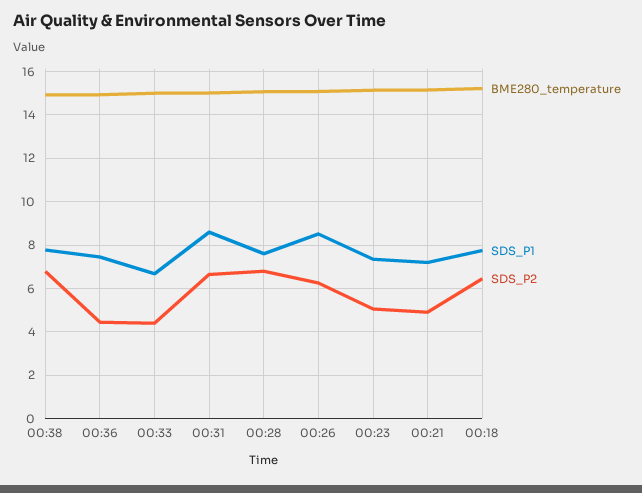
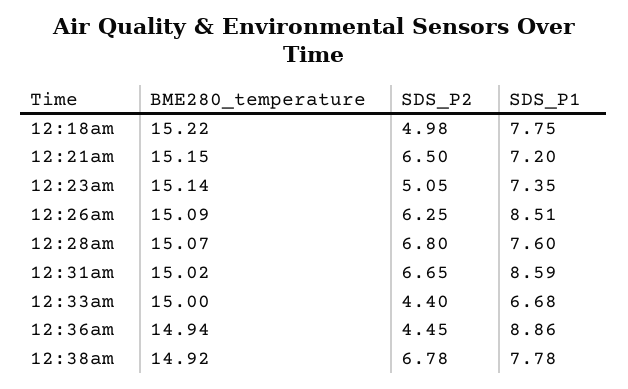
SDS_P1, 00:36: 7.5 -> 8.86
SDS_P2, 00:21: 5 -> 6.5
SDS_P2, 00:18: 6.5 -> 4.98

